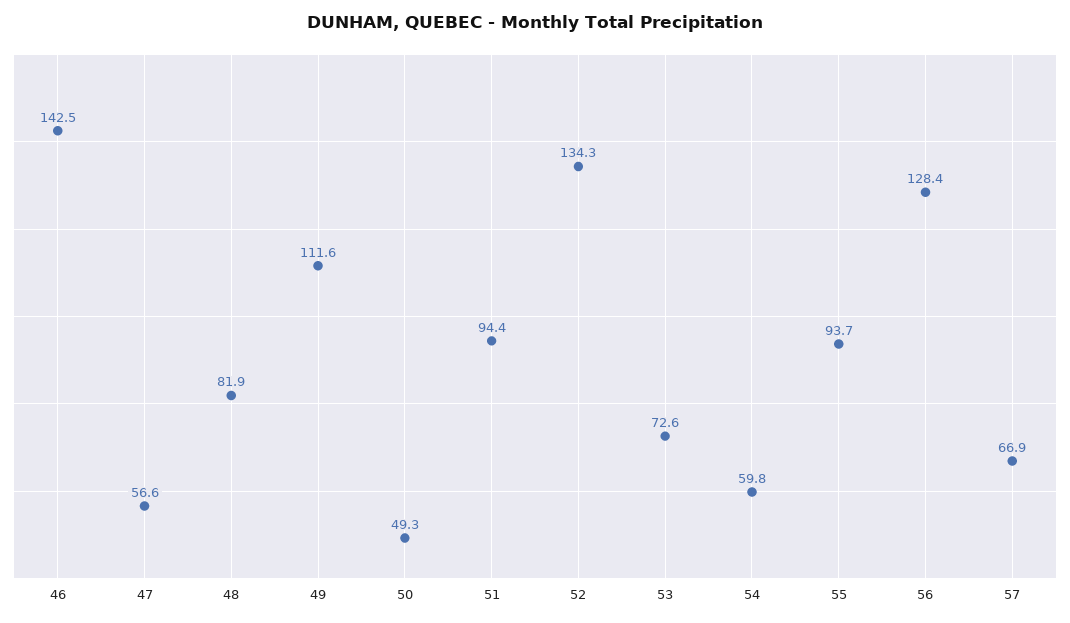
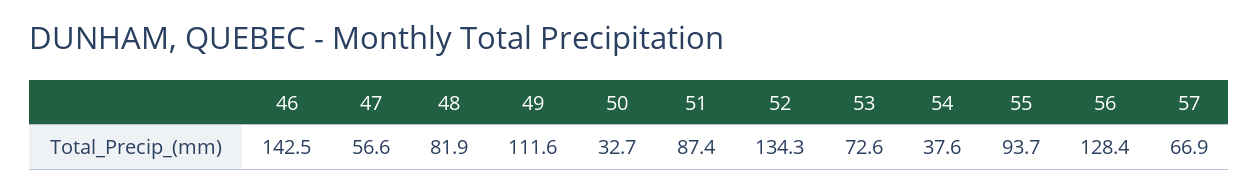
50: 49.3 -> 32.7
51: 94.4 -> 87.4
54: 59.8 -> 37.6

